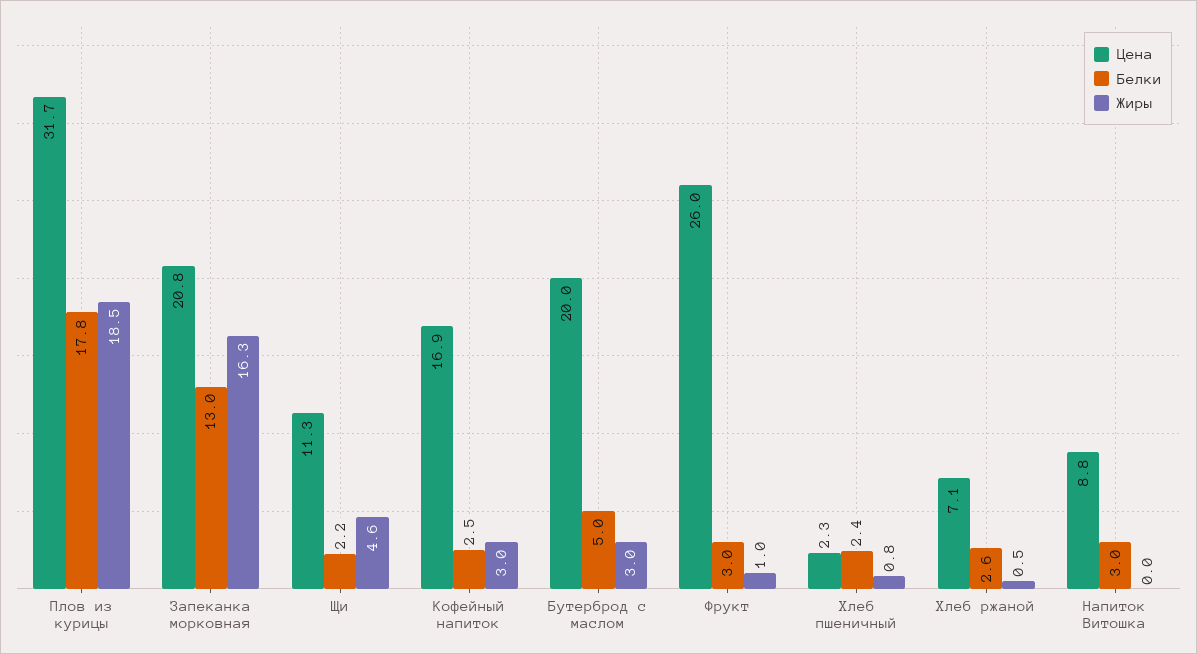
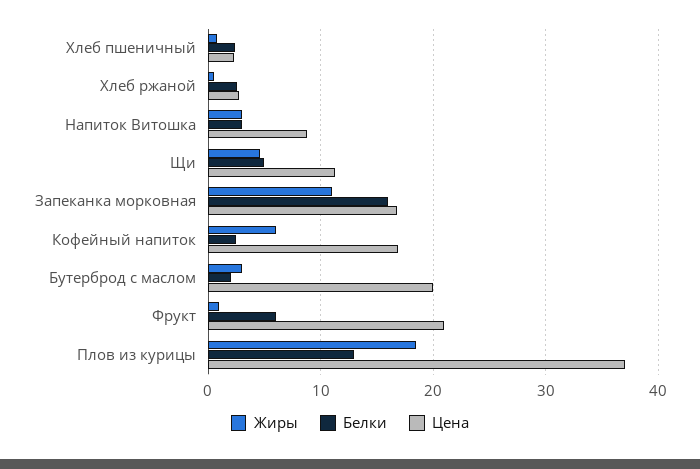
Цена, Плов из курицы: 31.7 -> 37
Белки, Плов из курицы: 17.8 -> 13
Цена, Запеканка морковная: 20.8 -> 17
Белки, Запеканка морковная: 13 -> 16
Жиры, Запеканка морковная: 16.3 -> 11
Белки, Щи: 2.2 -> 5
Жиры, Кофейный напиток: 3 -> 6
Белки, Бутерброд с маслом: 5 -> 2
Цена, Фрукт: 26 -> 21
Белки, Фрукт: 3 -> 6
Цена, Хлеб ржаной: 7.1 -> 3
Жиры, Напиток Витошка: 0 -> 3

